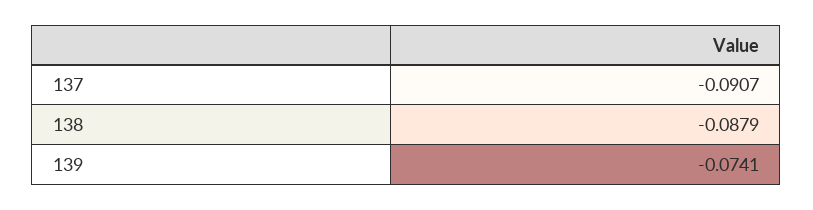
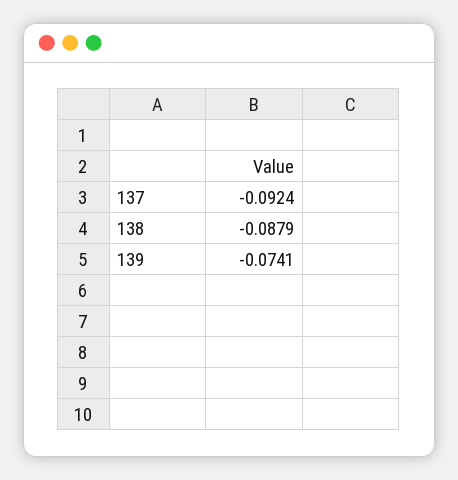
137: -0.0907 -> -0.0924

